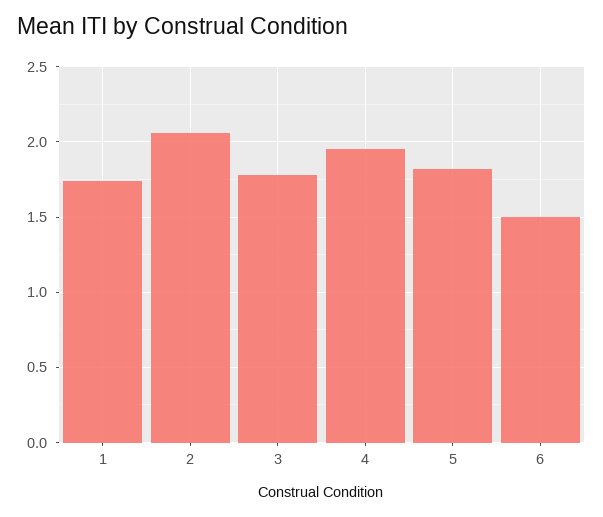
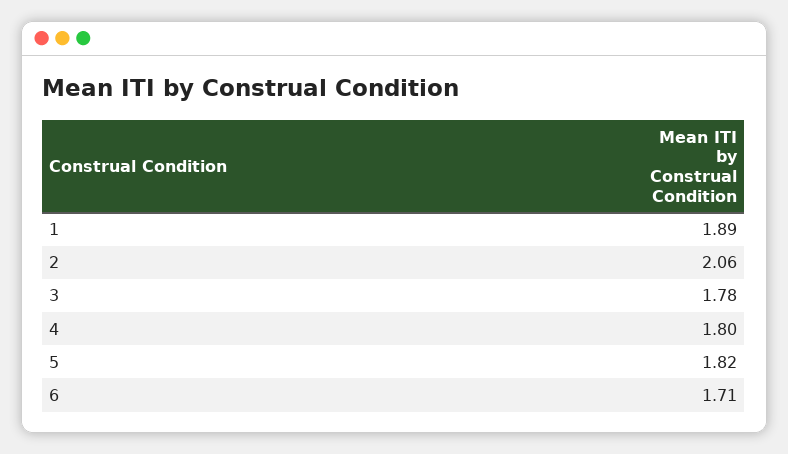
1: 1.75 -> 1.89
4: 1.95 -> 1.8
6: 1.5 -> 1.71

